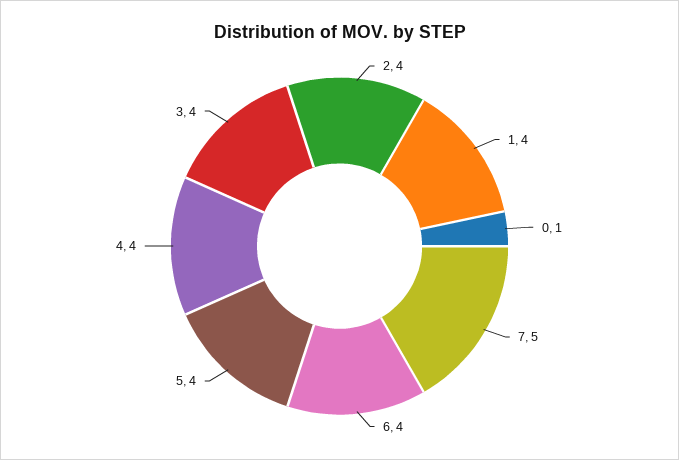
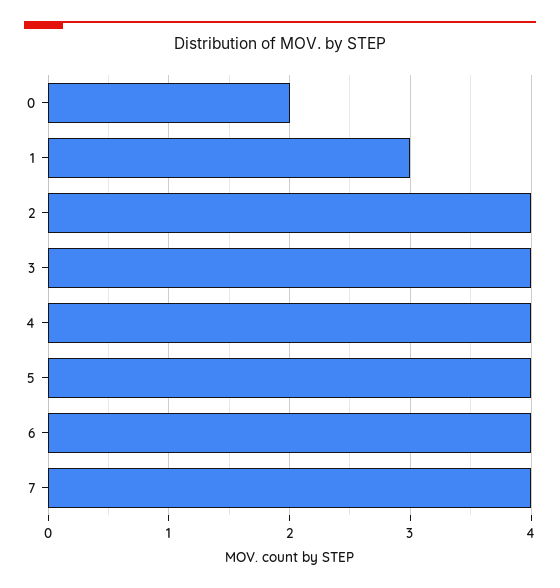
1: 4 -> 3
0: 1 -> 2
7: 5 -> 4

